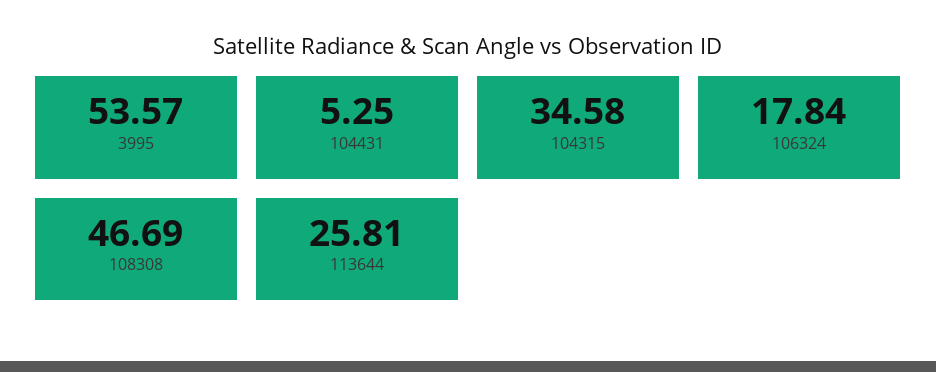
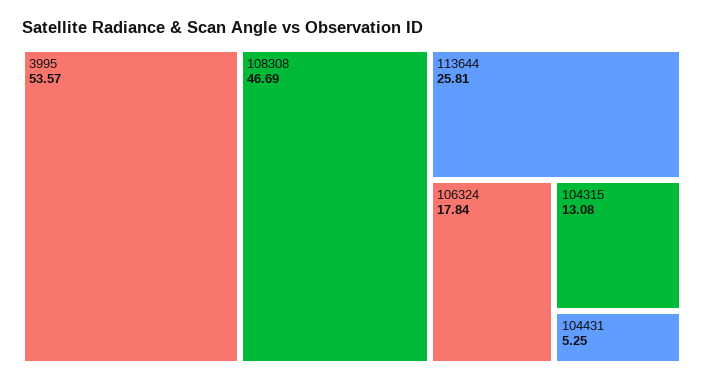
104315: 34.58 -> 13.08

